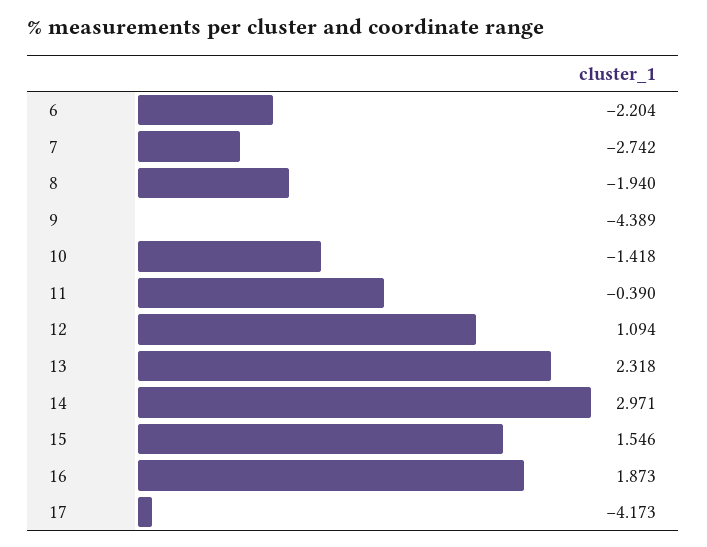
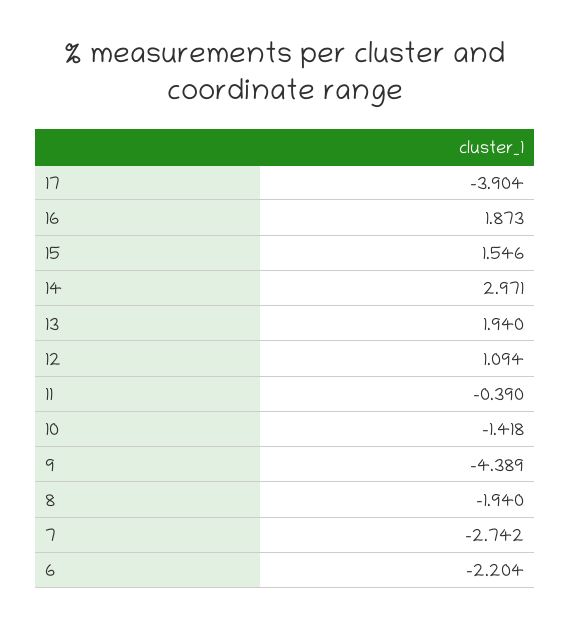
13: 2.318 -> 1.94
17: -4.173 -> -3.904

